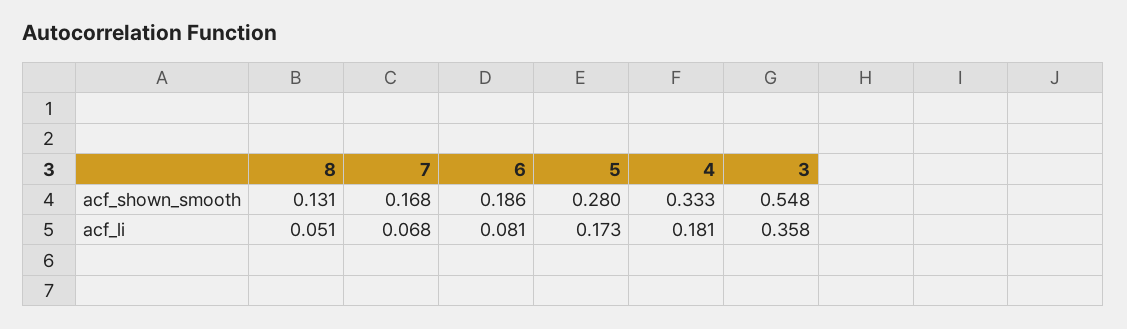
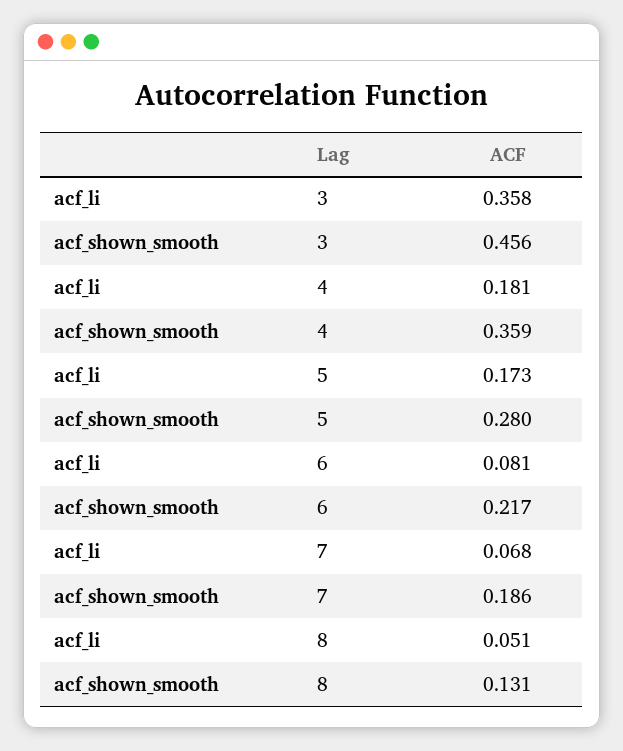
7, acf_shown_smooth: 0.168 -> 0.186
6, acf_shown_smooth: 0.186 -> 0.217
4, acf_shown_smooth: 0.333 -> 0.359
3, acf_shown_smooth: 0.548 -> 0.456

